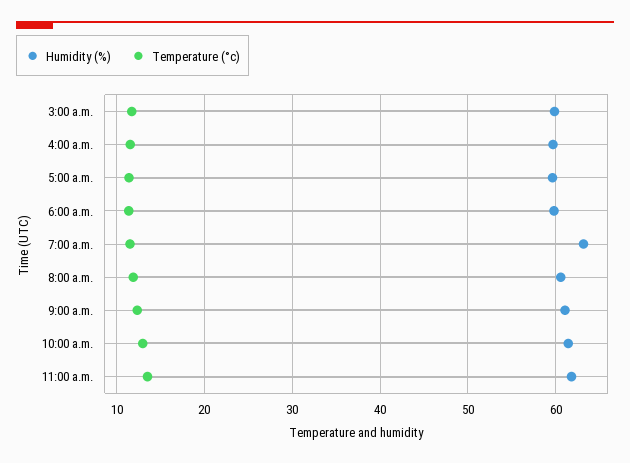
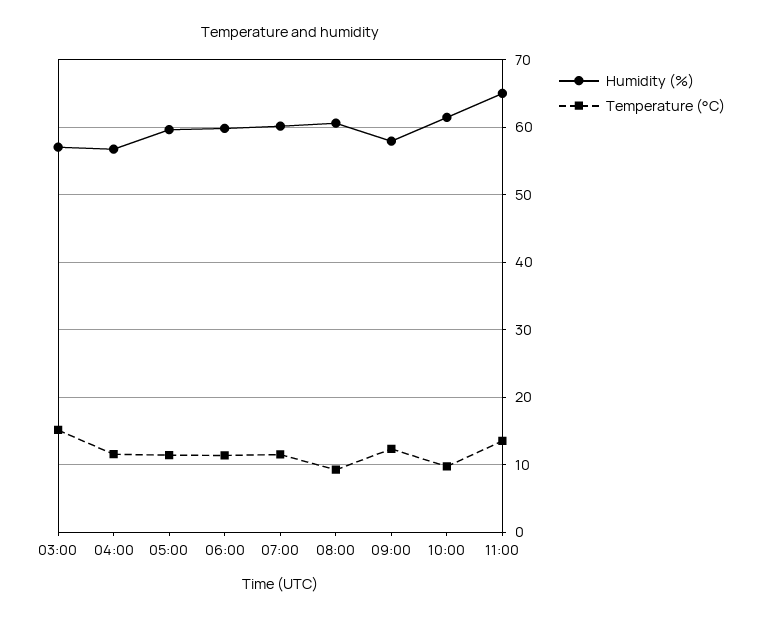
Humidity (%), 3:00 a.m.: 60 -> 57
Temperature (°c), 3:00 a.m.: 12 -> 15
Humidity (%), 4:00 a.m.: 60 -> 57
Humidity (%), 7:00 a.m.: 63 -> 60
Temperature (°c), 8:00 a.m.: 12 -> 9
Humidity (%), 9:00 a.m.: 61 -> 58
Temperature (°c), 10:00 a.m.: 13 -> 10
Humidity (%), 11:00 a.m.: 62 -> 65

